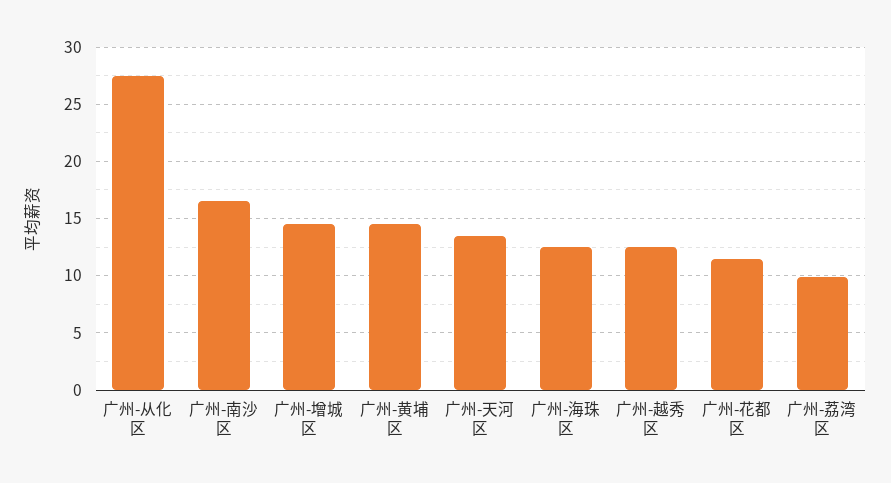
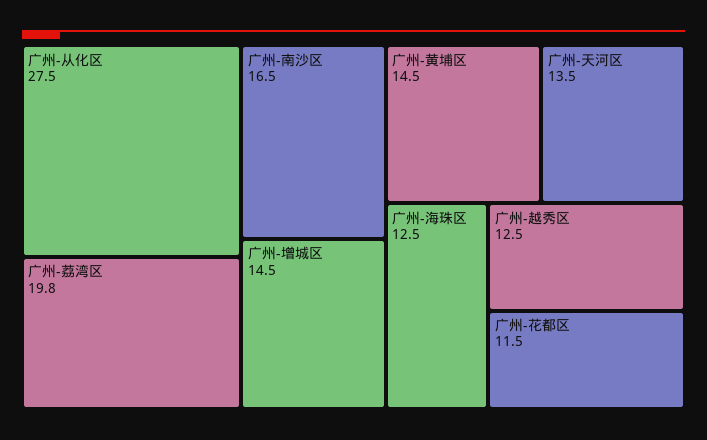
广州-荔湾区: 10 -> 19.8

